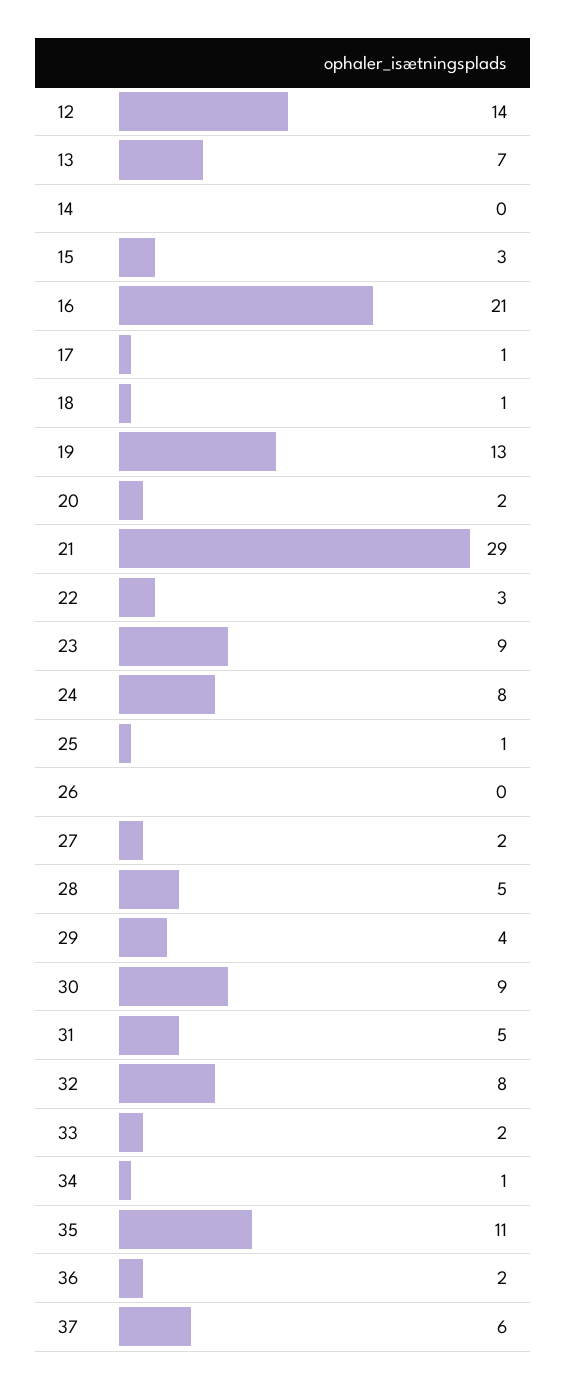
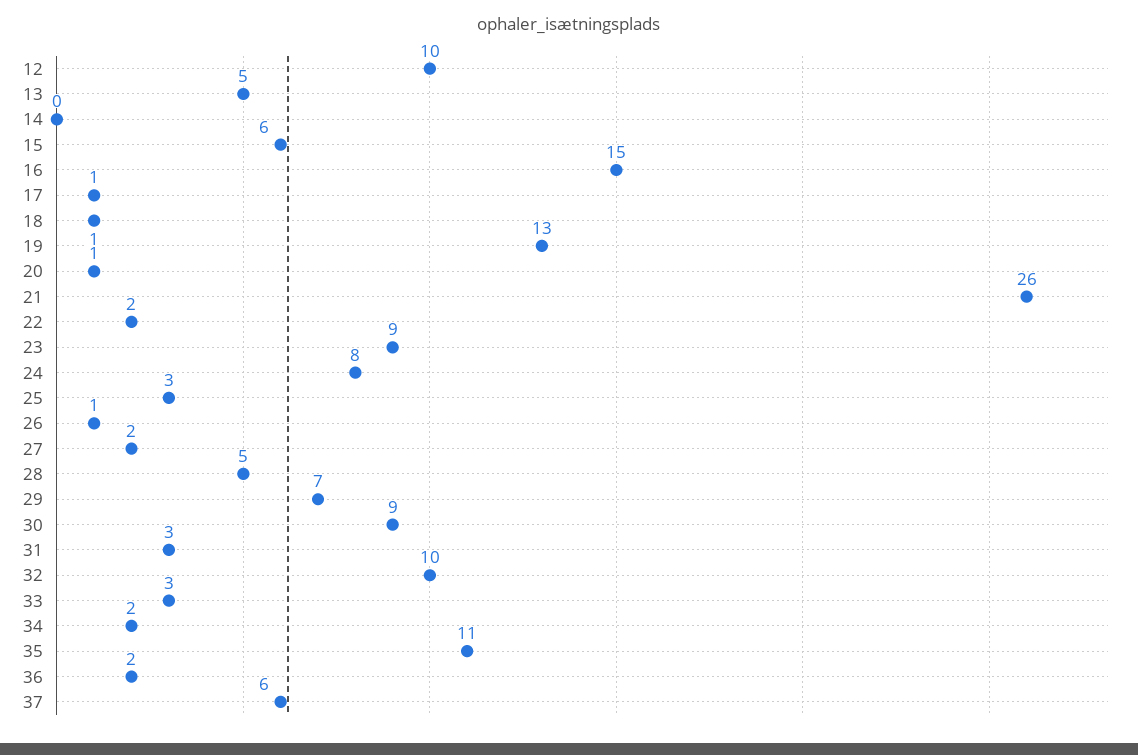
12: 14 -> 10
13: 7 -> 5
15: 3 -> 6
16: 21 -> 15
20: 2 -> 1
21: 29 -> 26
22: 3 -> 2
25: 1 -> 3
26: 0 -> 1
29: 4 -> 7
31: 5 -> 3
32: 8 -> 10
33: 2 -> 3
34: 1 -> 2

